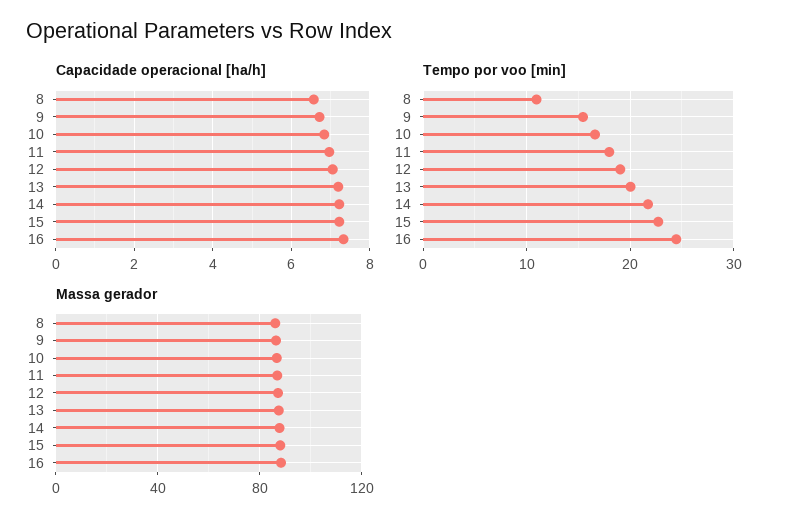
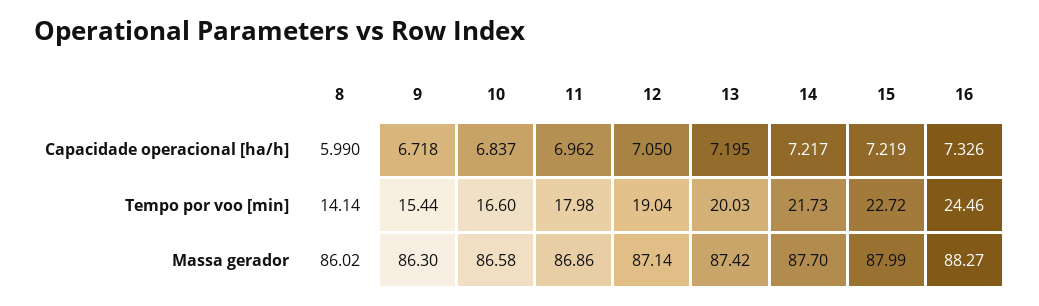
Capacidade operacional [ha/h], 8: 6.6 -> 5.99
Tempo por voo [min], 8: 11 -> 14.14

